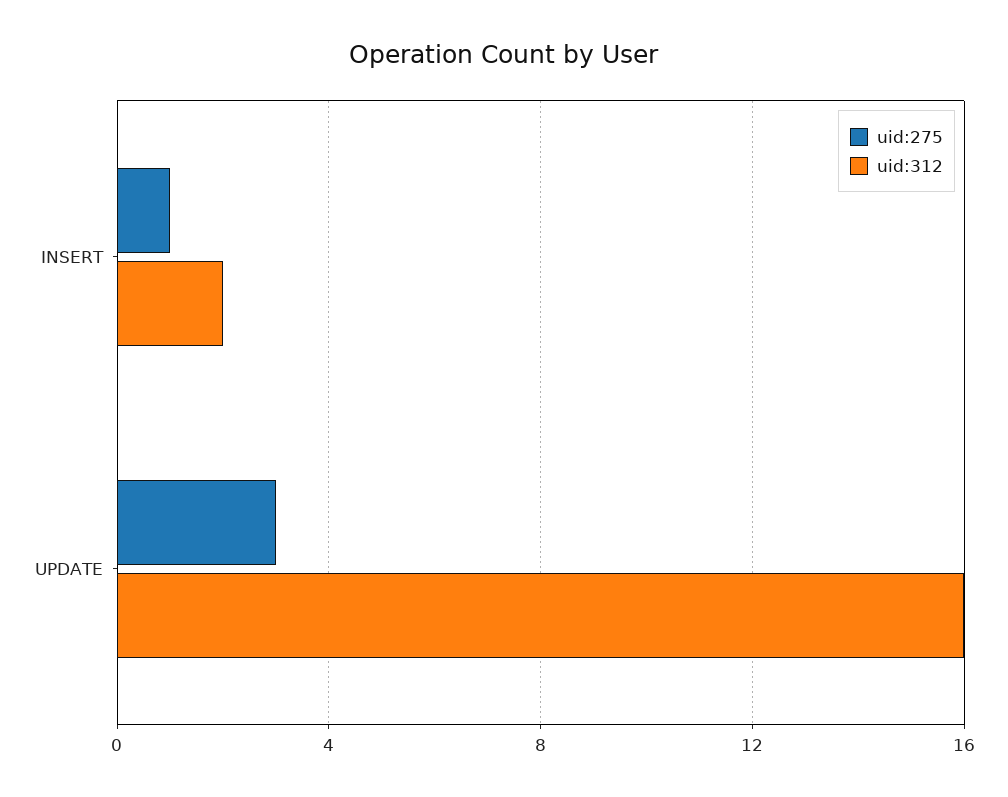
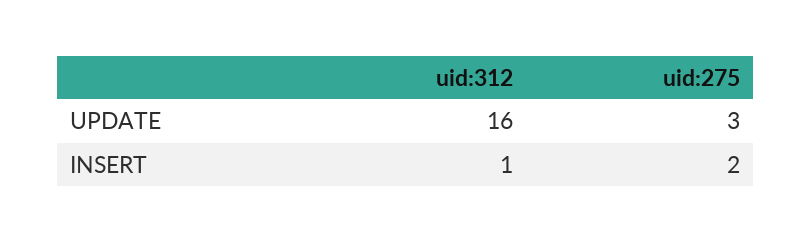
uid:275, INSERT: 1 -> 2
uid:312, INSERT: 2 -> 1

